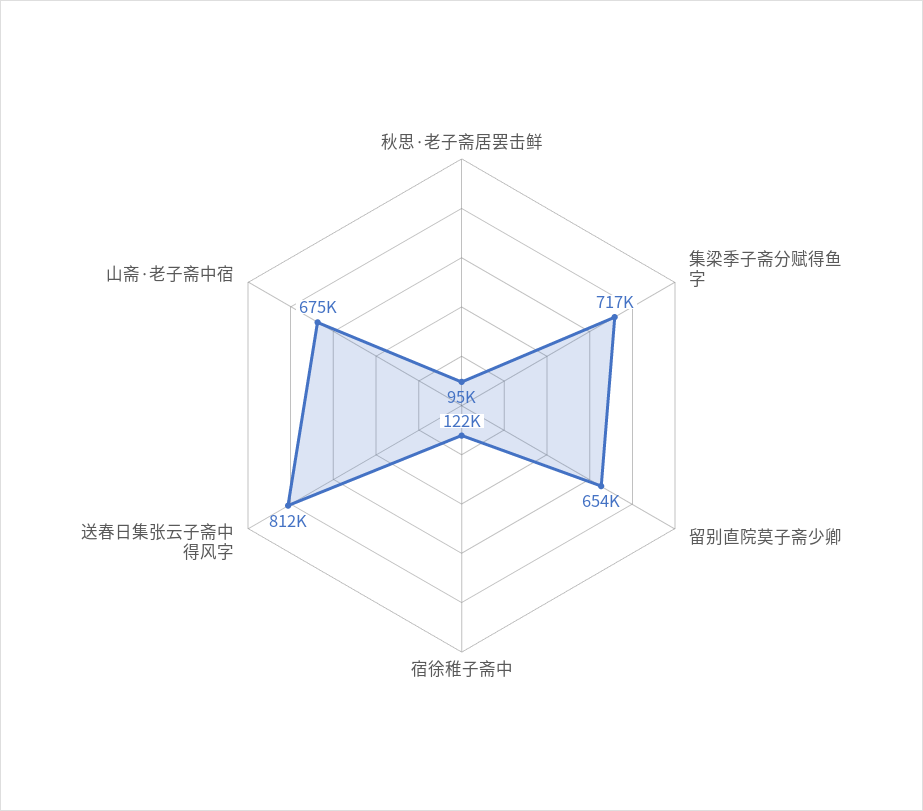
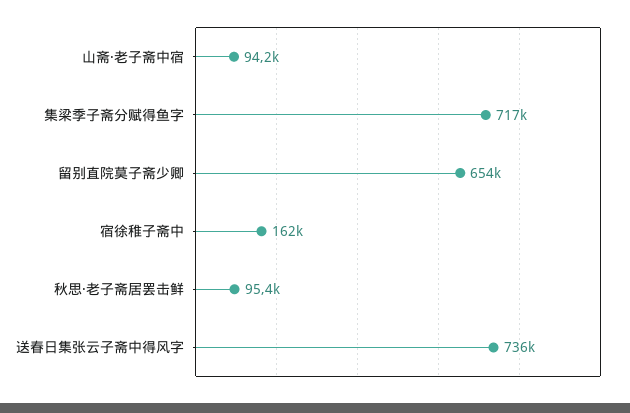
宿徐稚子斋中: 122000 -> 162000
送春日集张云子斋中得风字: 812000 -> 736000
山斋·老子斋中宿: 675000 -> 94200

